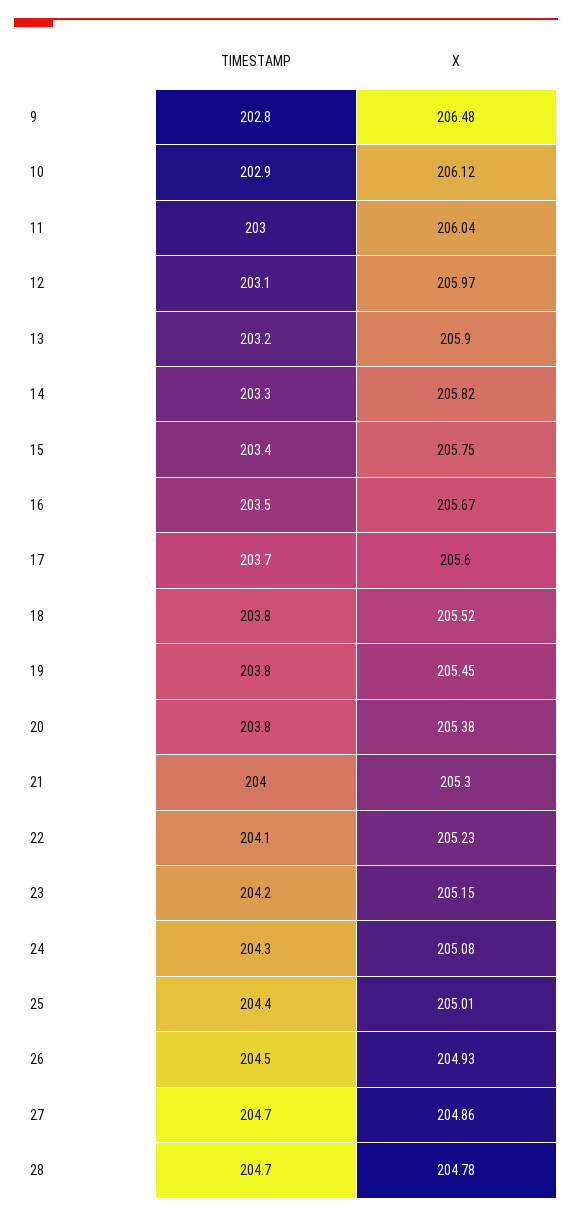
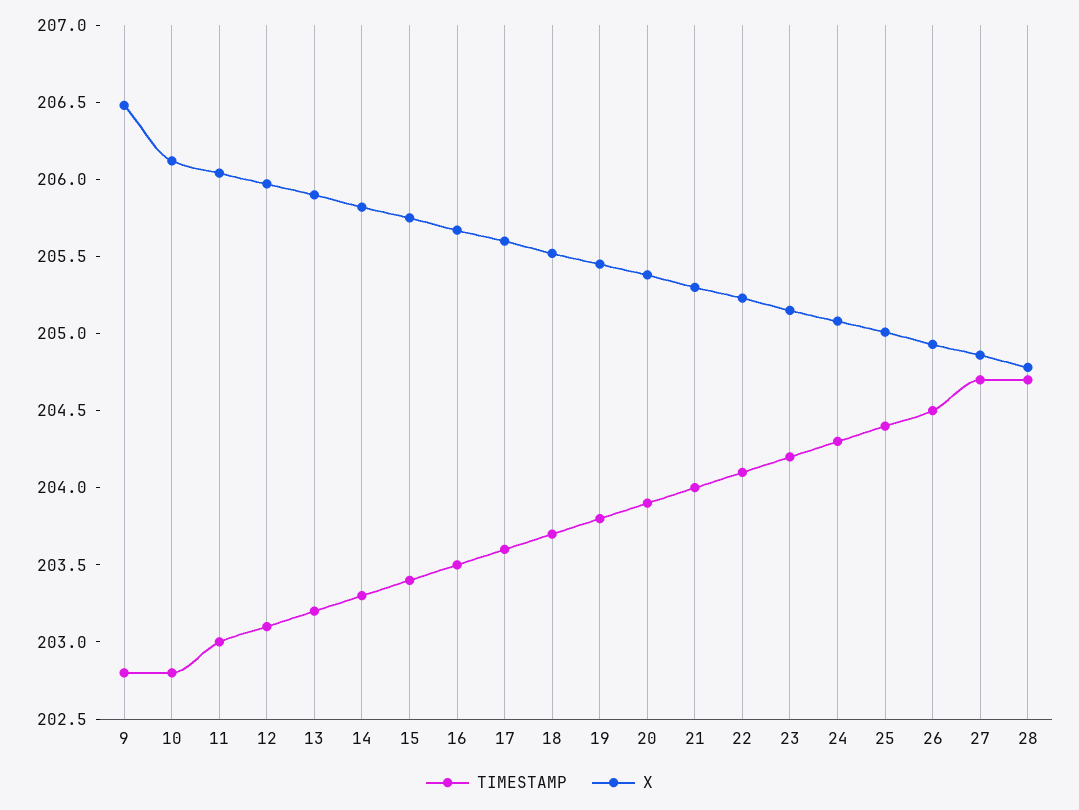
TIMESTAMP, 10: 202.9 -> 202.8
TIMESTAMP, 17: 203.7 -> 203.6
TIMESTAMP, 18: 203.8 -> 203.7
TIMESTAMP, 20: 203.8 -> 203.9

